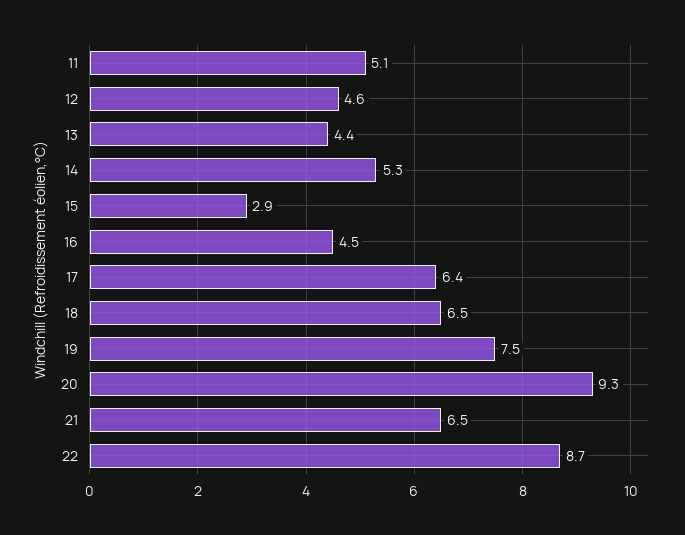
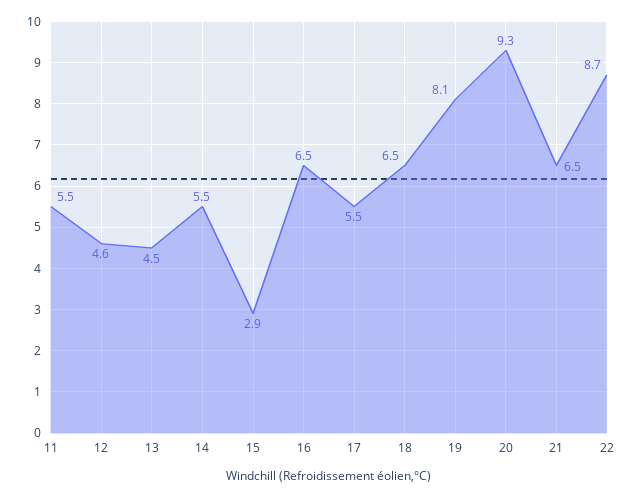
11: 5.1 -> 5.5
13: 4.4 -> 4.5
14: 5.3 -> 5.5
16: 4.5 -> 6.5
17: 6.4 -> 5.5
19: 7.5 -> 8.1

